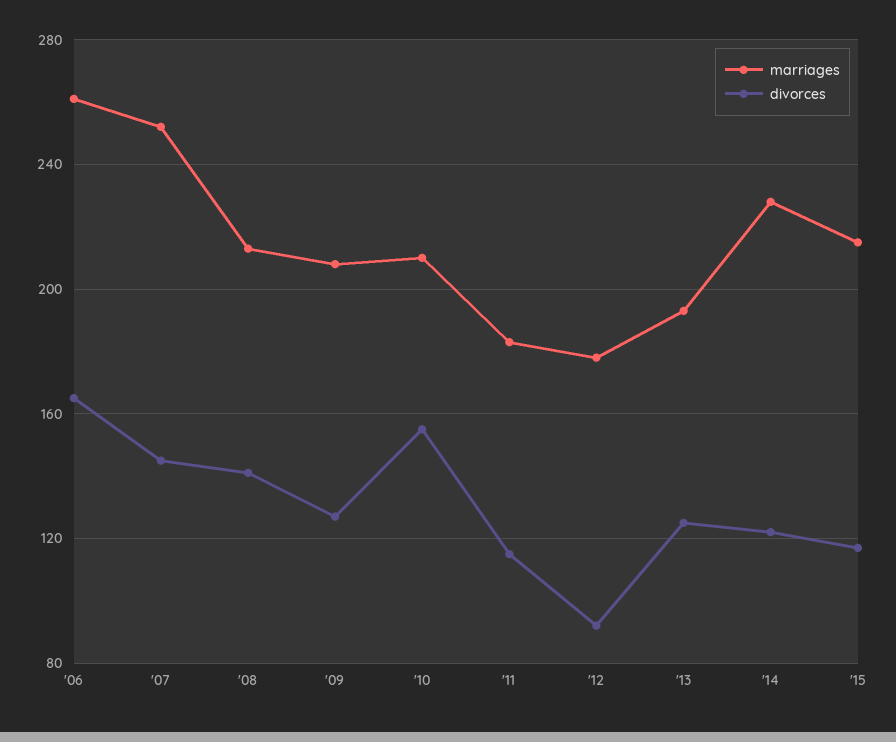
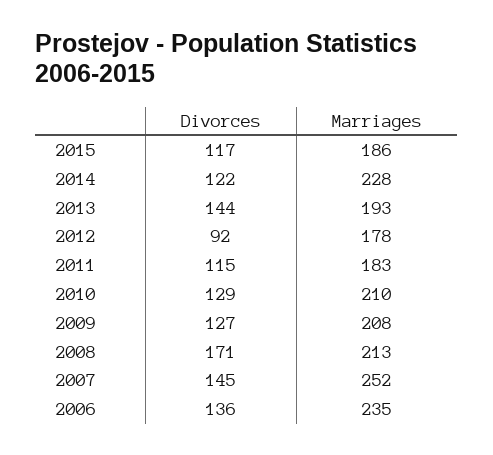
marriages, '06: 260 -> 235
divorces, '06: 165 -> 136
divorces, '08: 140 -> 171
divorces, '10: 155 -> 129
divorces, '13: 125 -> 144
marriages, '15: 215 -> 186

